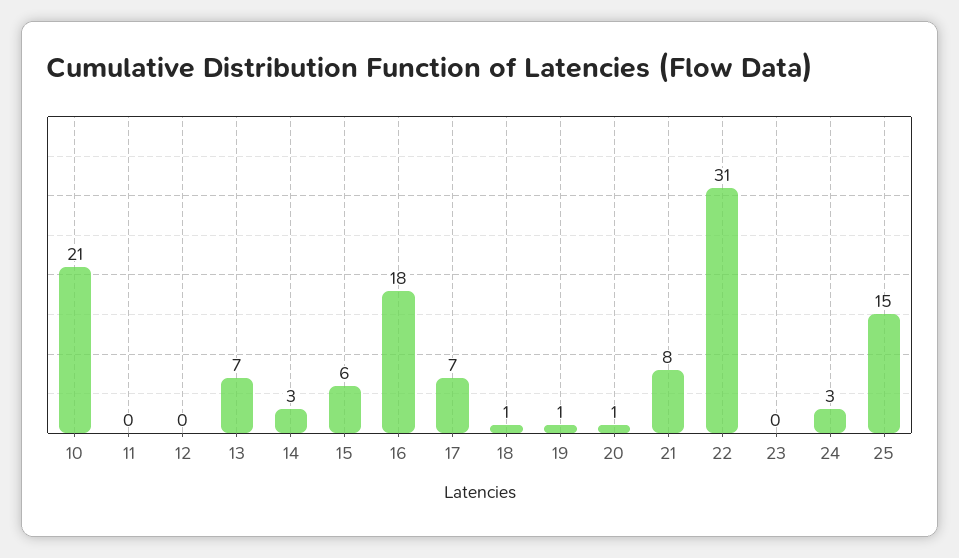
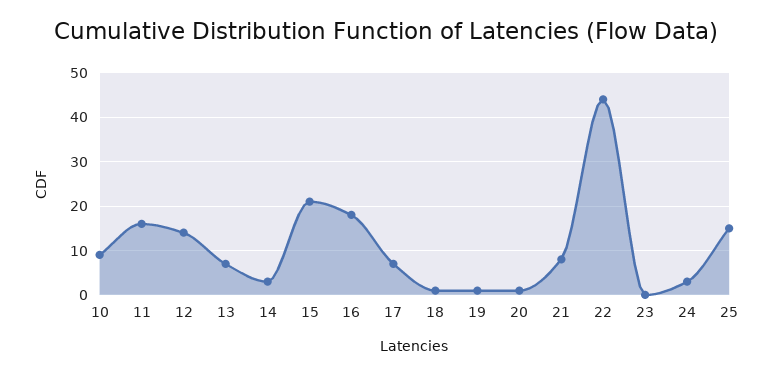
10: 21 -> 10
11: 0 -> 15
12: 0 -> 15
15: 6 -> 20
22: 31 -> 45

